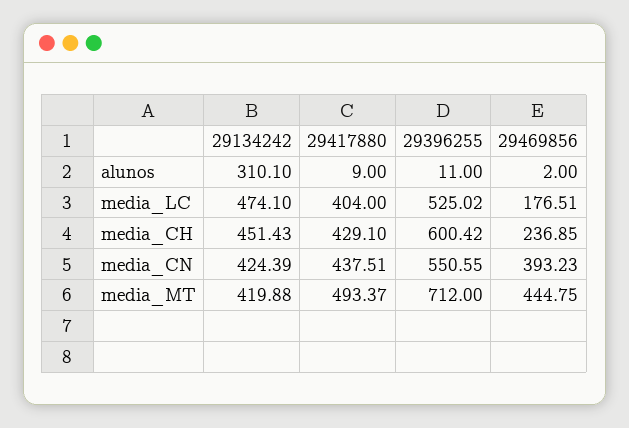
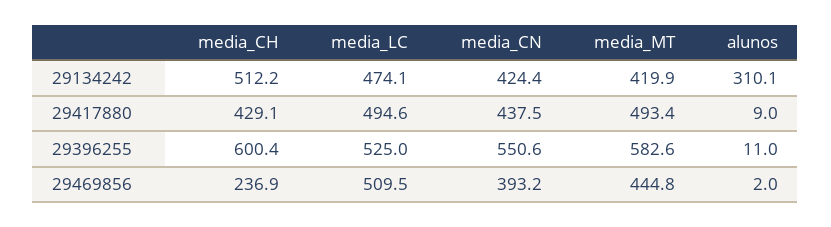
29417880, media_LC: 404 -> 494.6
29469856, media_LC: 176.51 -> 509.5
29134242, media_CH: 451.43 -> 512.2
29396255, media_MT: 712 -> 582.6

